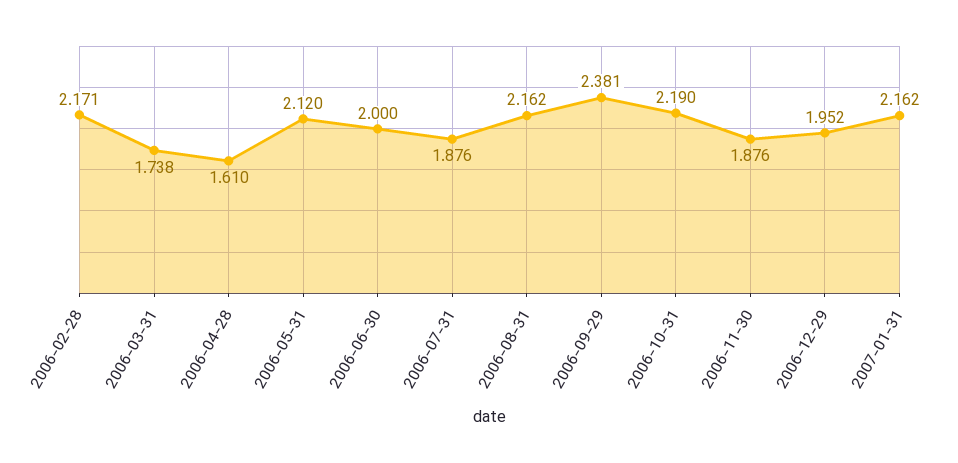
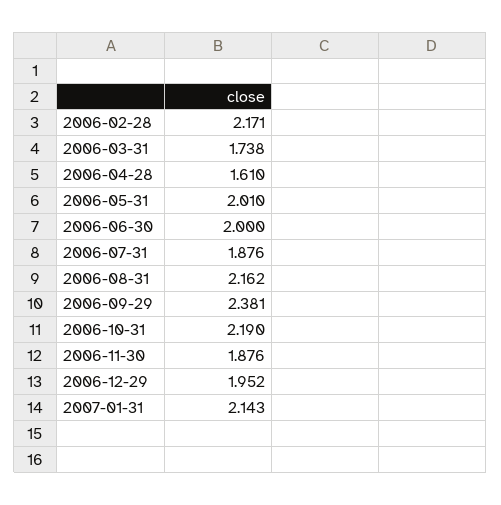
2006-05-31: 2.12 -> 2.01
2007-01-31: 2.162 -> 2.143

